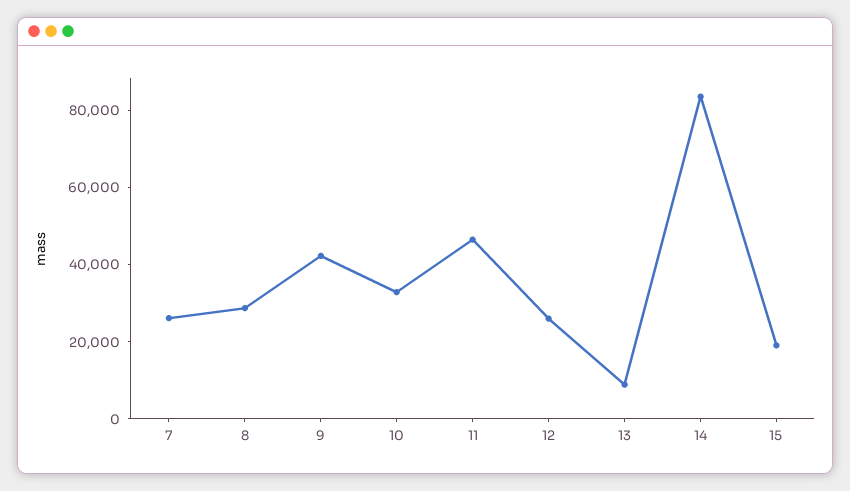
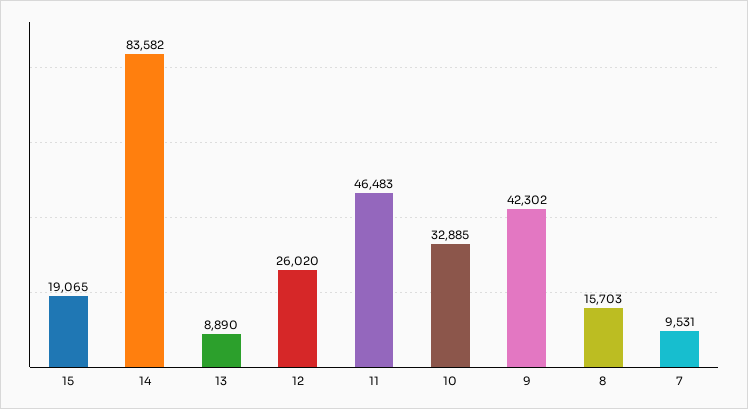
7: 25000 -> 9531
8: 30000 -> 15703

